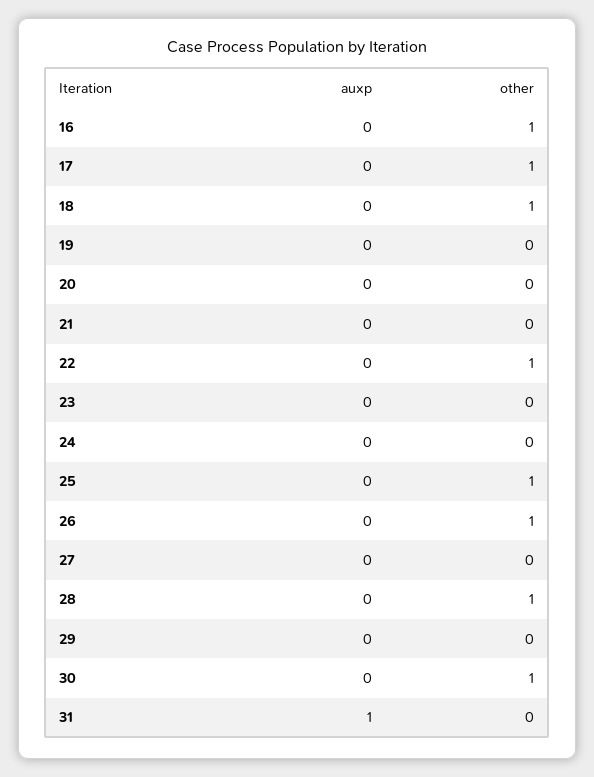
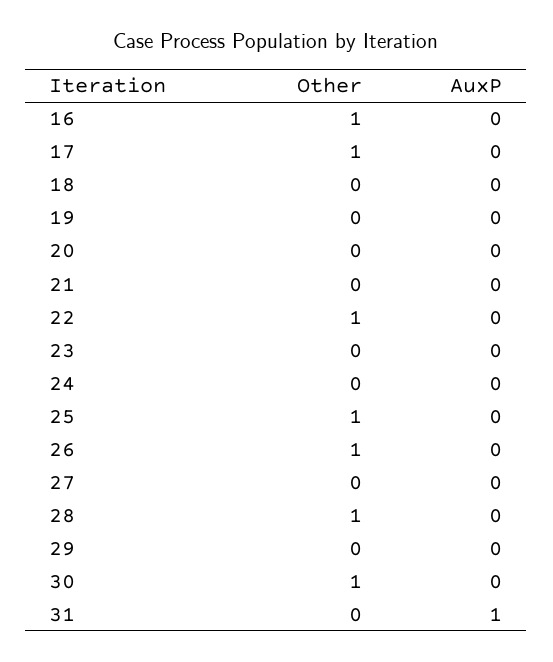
other, 18: 1 -> 0

